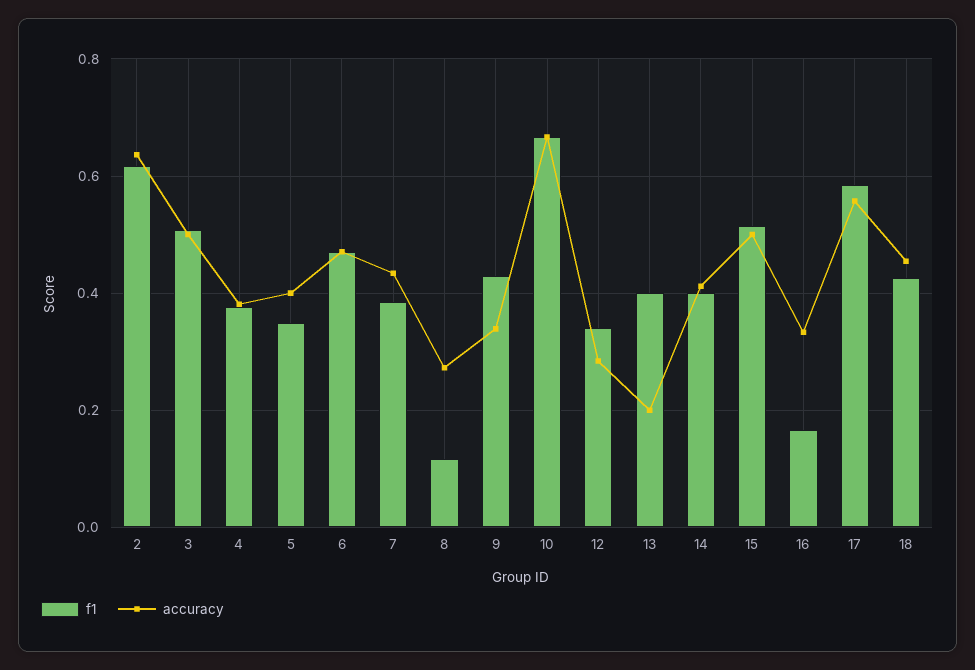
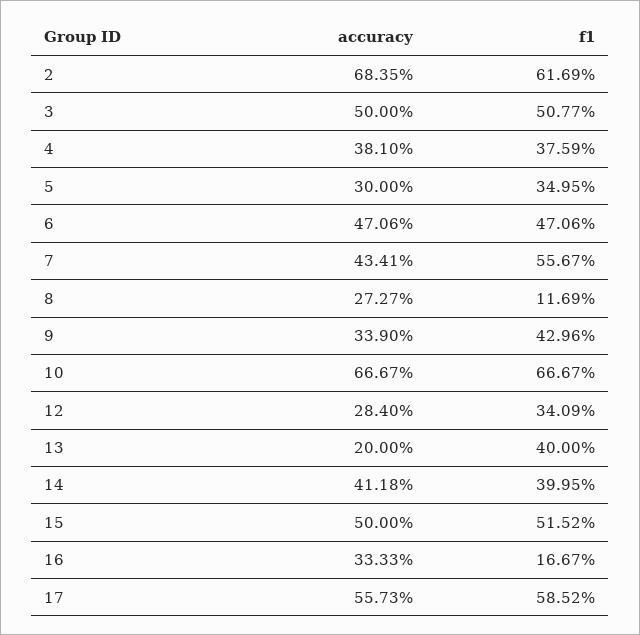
accuracy, 2: 0.64 -> 0.6835
accuracy, 5: 0.4 -> 0.3
f1, 7: 0.38 -> 0.5567
f1, 18: 0.42 -> none
accuracy, 18: 0.46 -> none

